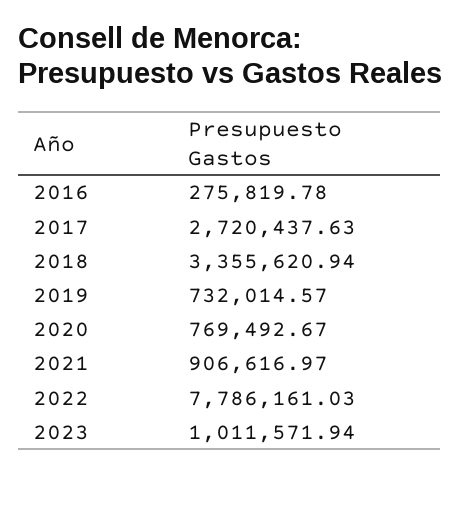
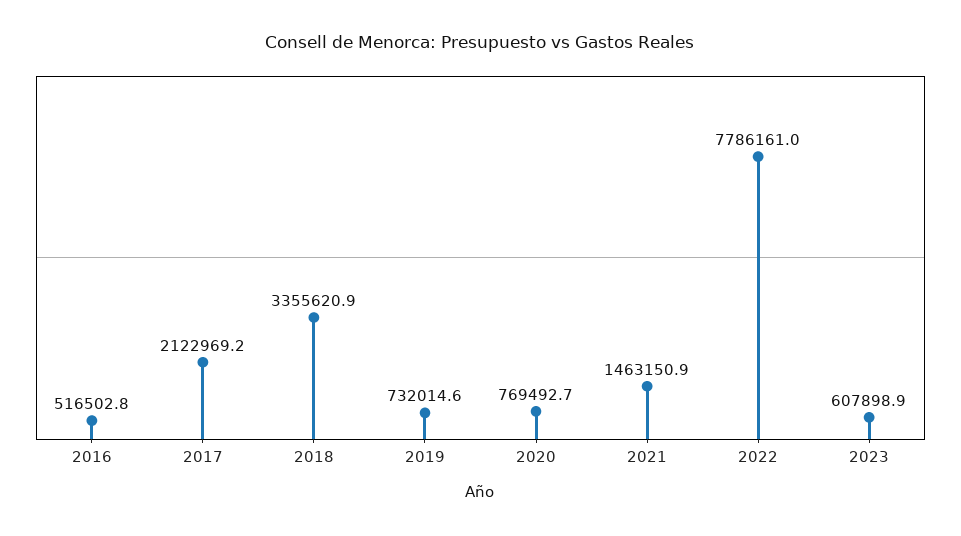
2016: 275819.78 -> 516502.8
2017: 2720437.63 -> 2122969.2
2021: 906616.97 -> 1463150.9
2023: 1011571.94 -> 607898.9

